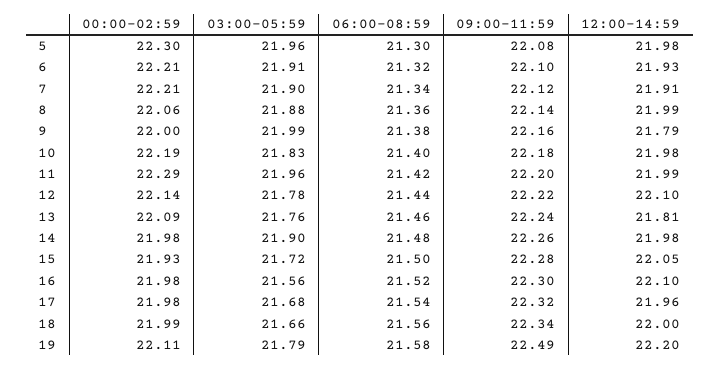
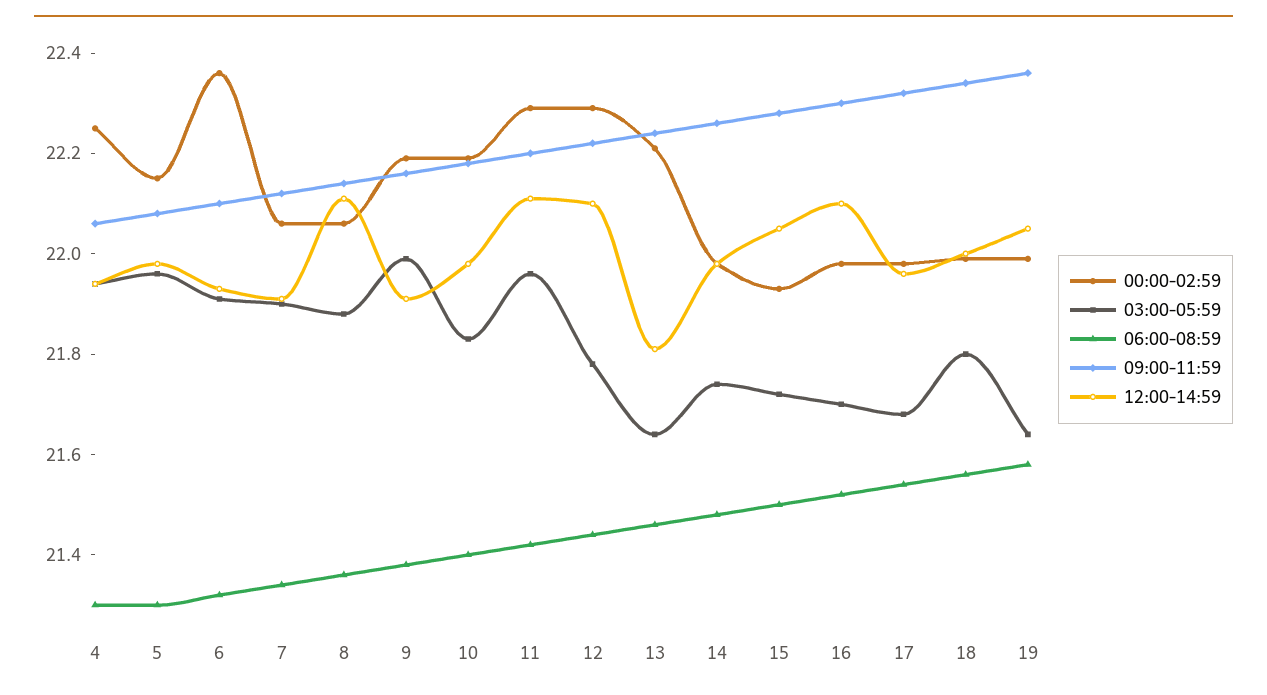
00:00-02:59, 5: 22.3 -> 22.15
00:00-02:59, 6: 22.21 -> 22.35
00:00-02:59, 7: 22.21 -> 22.05
12:00-14:59, 8: 21.99 -> 22.1
00:00-02:59, 9: 22 -> 22.2
12:00-14:59, 9: 21.79 -> 21.9
12:00-14:59, 11: 21.99 -> 22.1
00:00-02:59, 12: 22.14 -> 22.3
00:00-02:59, 13: 22.09 -> 22.2
03:00-05:59, 13: 21.76 -> 21.65
03:00-05:59, 14: 21.9 -> 21.75
03:00-05:59, 16: 21.56 -> 21.7
03:00-05:59, 18: 21.66 -> 21.8
00:00-02:59, 19: 22.11 -> 22
03:00-05:59, 19: 21.79 -> 21.65
09:00-11:59, 19: 22.49 -> 22.35
12:00-14:59, 19: 22.2 -> 22.05
00:00-02:59, 4: none -> 22.25
03:00-05:59, 4: none -> 21.95
06:00-08:59, 4: none -> 21.3
09:00-11:59, 4: none -> 22.05
12:00-14:59, 4: none -> 21.95

